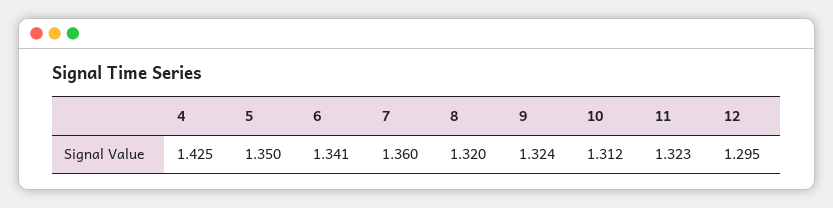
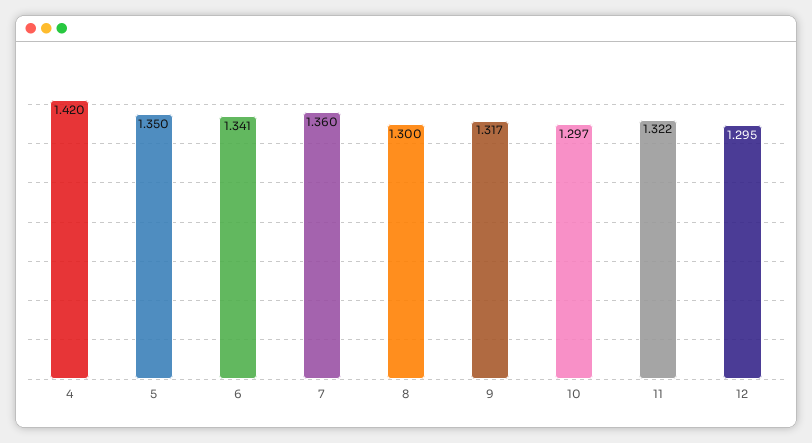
4: 1.425 -> 1.42
8: 1.32 -> 1.3
9: 1.324 -> 1.317
10: 1.312 -> 1.297
11: 1.323 -> 1.322

